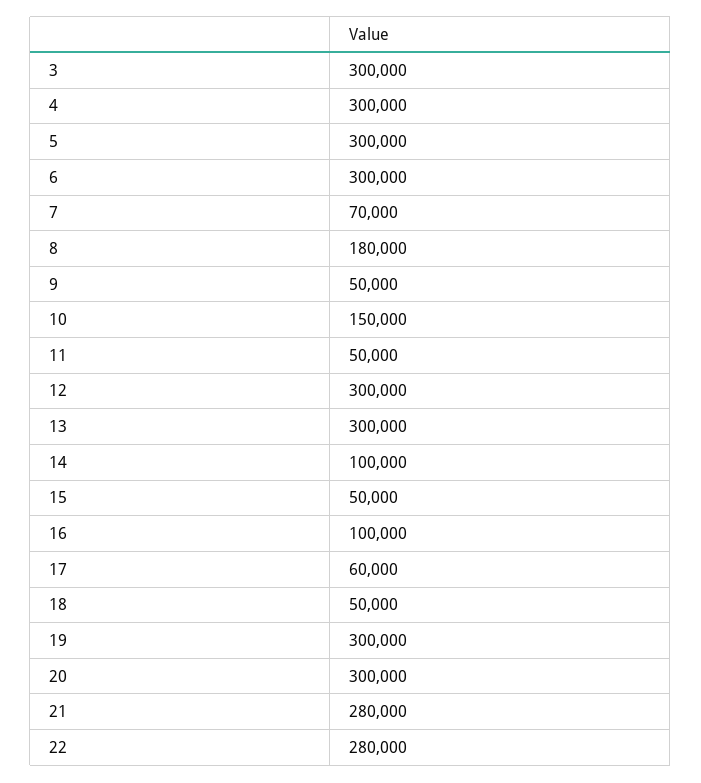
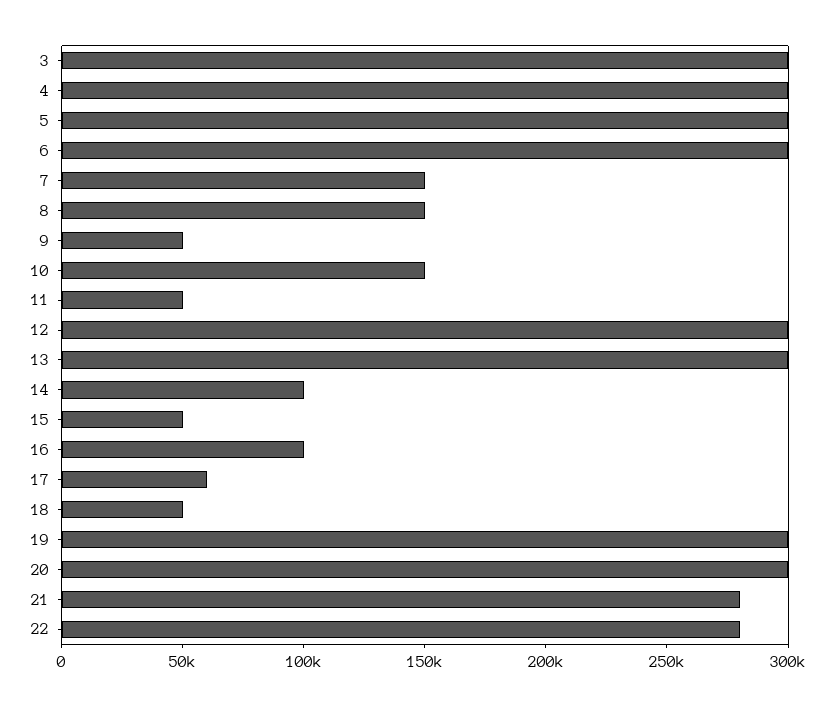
7: 70000 -> 150000
8: 180000 -> 150000

